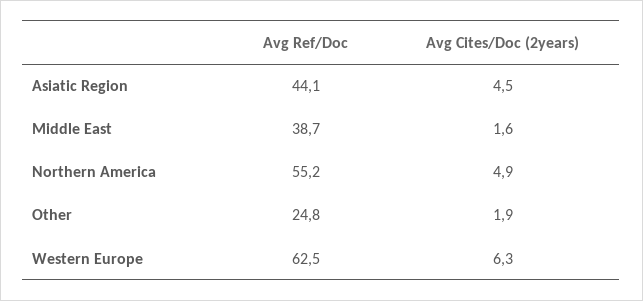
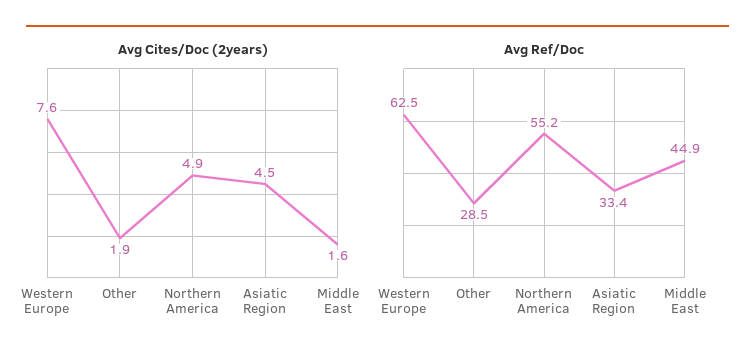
Avg Ref/Doc, Asiatic Region: 44.1 -> 33.4
Avg Ref/Doc, Middle East: 38.7 -> 44.9
Avg Ref/Doc, Other: 24.8 -> 28.5
Avg Cites/Doc (2years), Western Europe: 6.3 -> 7.6

